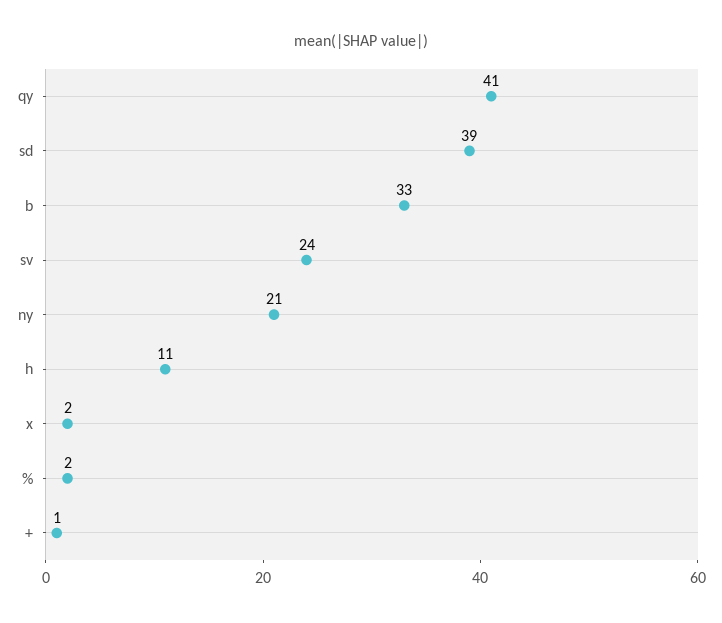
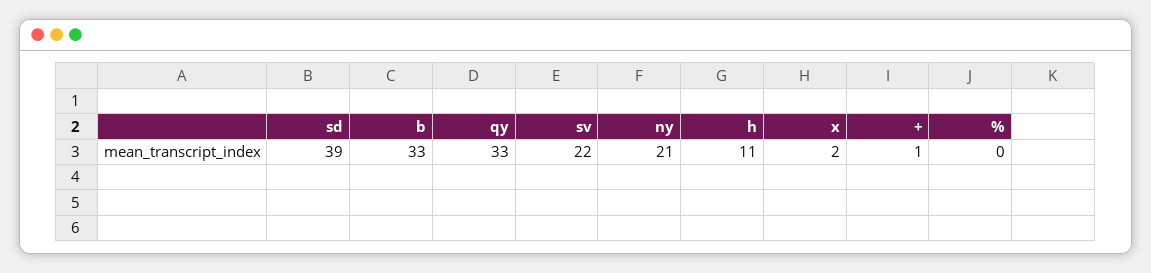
qy: 41 -> 33
sv: 24 -> 22
%: 2 -> 0

